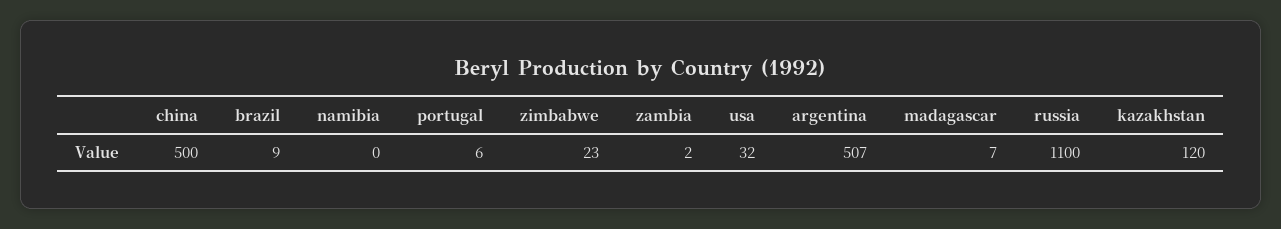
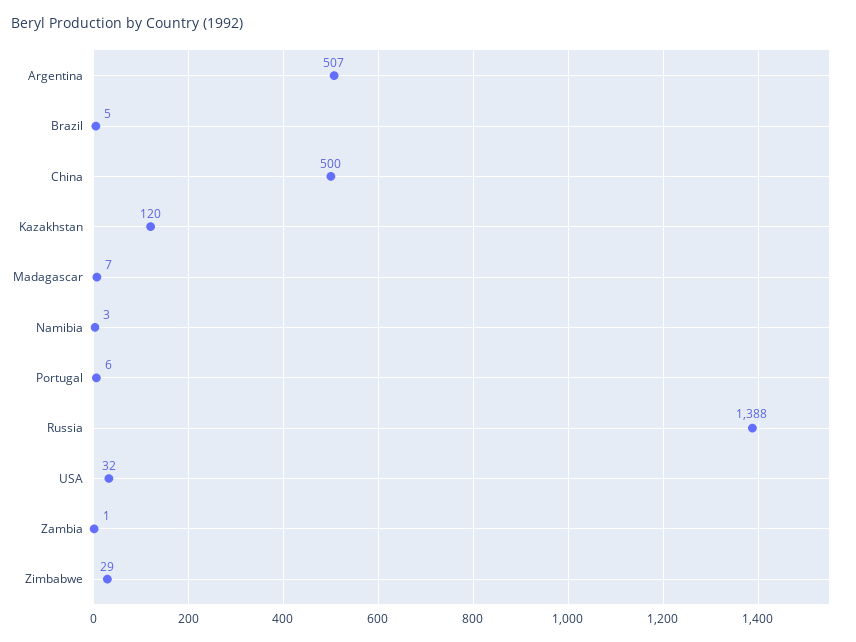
brazil: 9 -> 5
namibia: 0 -> 3
zimbabwe: 23 -> 29
zambia: 2 -> 1
russia: 1100 -> 1388

